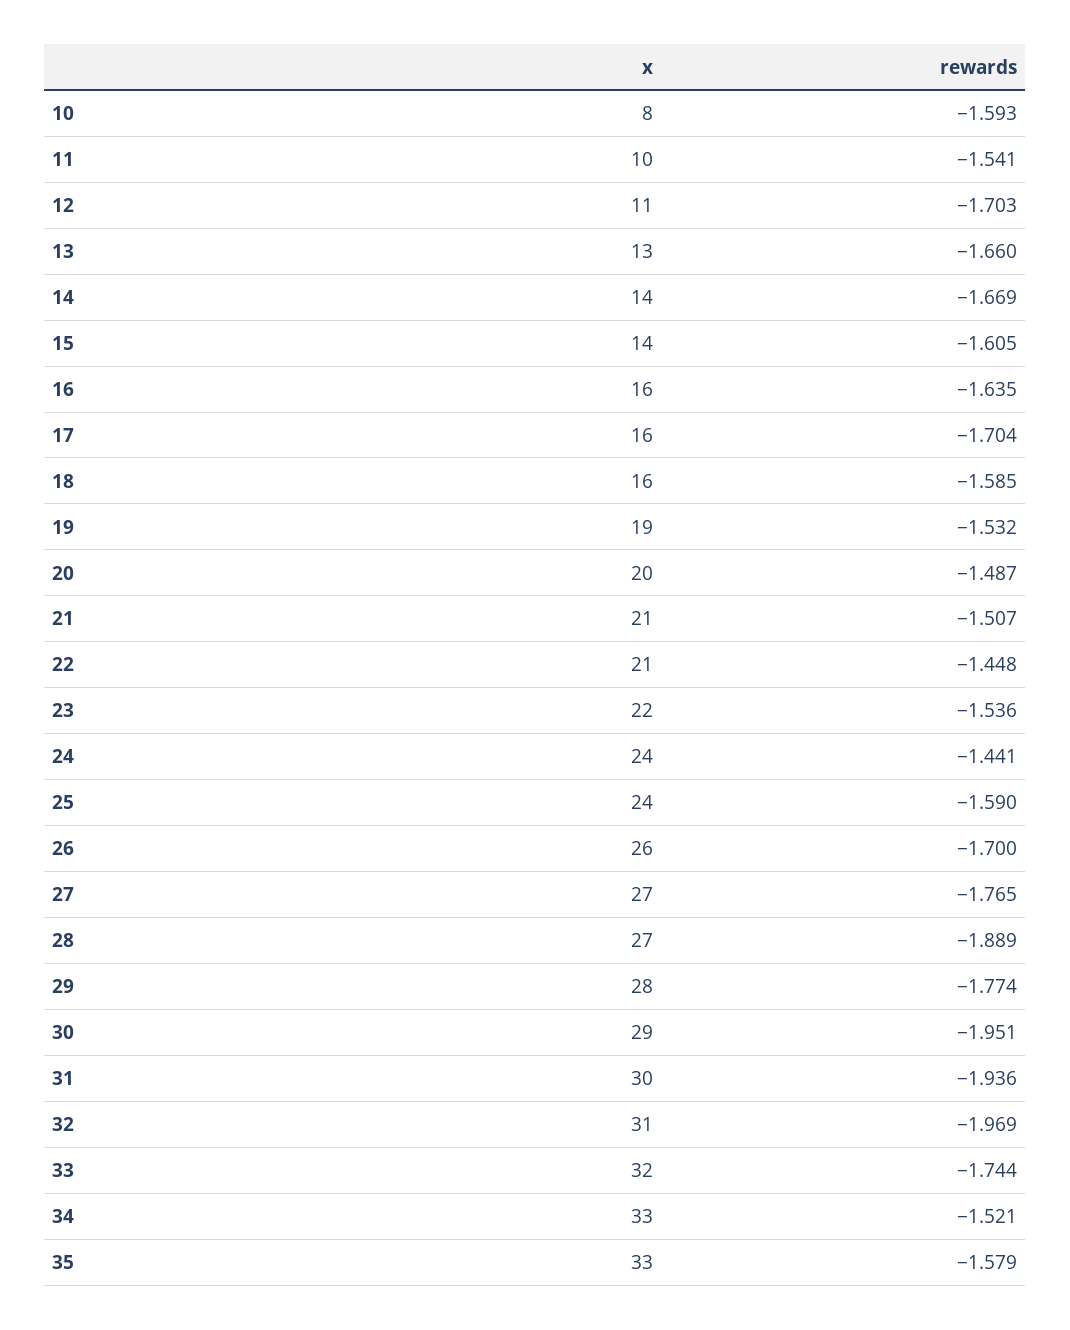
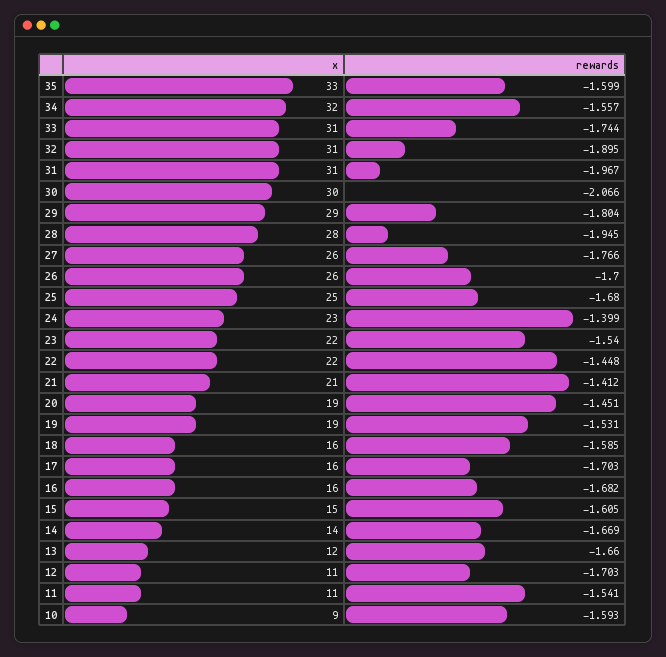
x, 10: 8 -> 9
x, 11: 10 -> 11
x, 13: 13 -> 12
x, 15: 14 -> 15
rewards, 16: -1.635 -> -1.682
rewards, 17: -1.704 -> -1.703
rewards, 19: -1.532 -> -1.531
x, 20: 20 -> 19
rewards, 20: -1.487 -> -1.451
rewards, 21: -1.507 -> -1.412
x, 22: 21 -> 22
rewards, 23: -1.536 -> -1.54
x, 24: 24 -> 23
rewards, 24: -1.441 -> -1.399
x, 25: 24 -> 25
rewards, 25: -1.59 -> -1.68
x, 27: 27 -> 26
rewards, 27: -1.765 -> -1.766
x, 28: 27 -> 28
rewards, 28: -1.889 -> -1.945
x, 29: 28 -> 29
rewards, 29: -1.774 -> -1.804
x, 30: 29 -> 30
rewards, 30: -1.951 -> -2.066
x, 31: 30 -> 31
rewards, 31: -1.936 -> -1.967
rewards, 32: -1.969 -> -1.895
x, 33: 32 -> 31
x, 34: 33 -> 32
rewards, 34: -1.521 -> -1.557
rewards, 35: -1.579 -> -1.599

